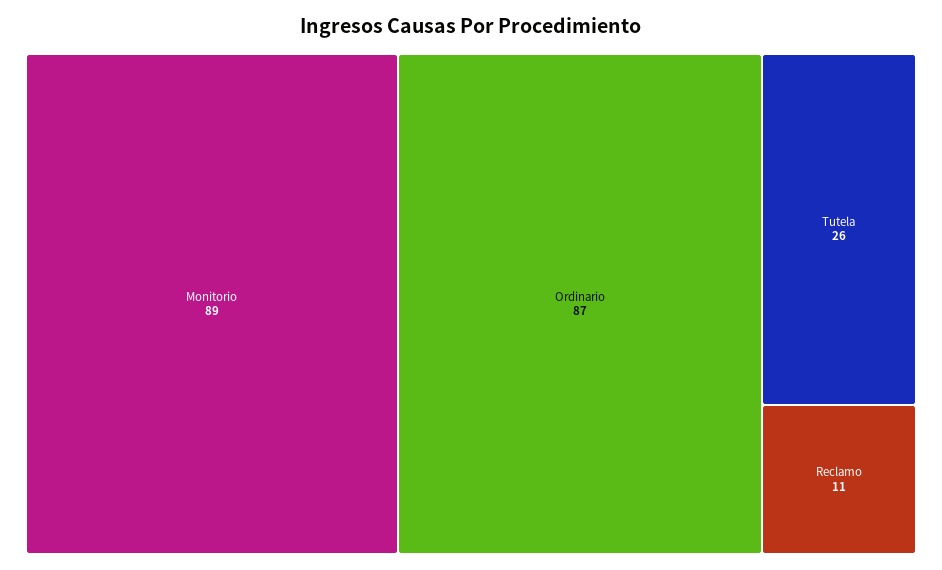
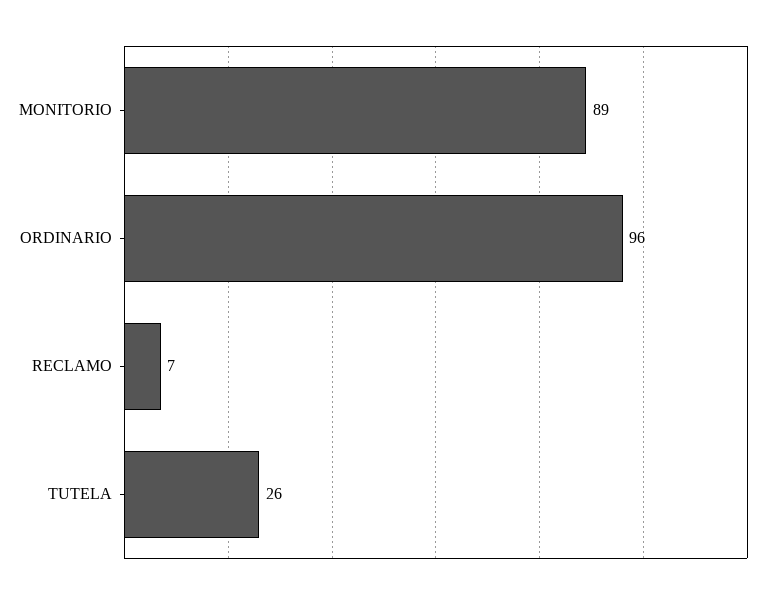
Ordinario: 87 -> 96
Reclamo: 11 -> 7

